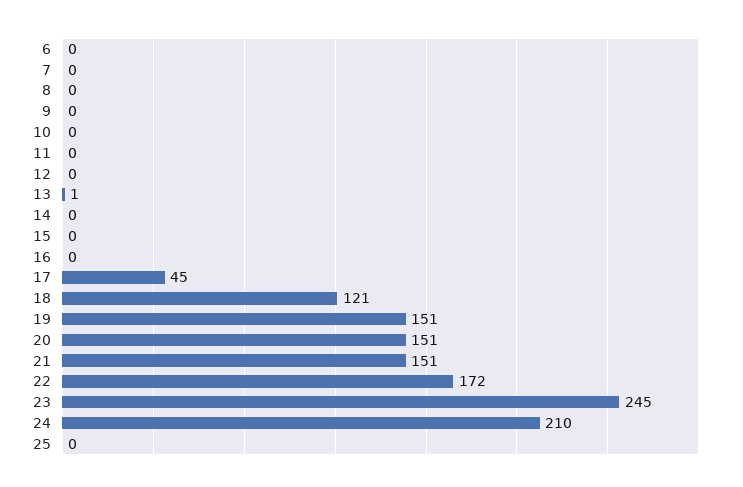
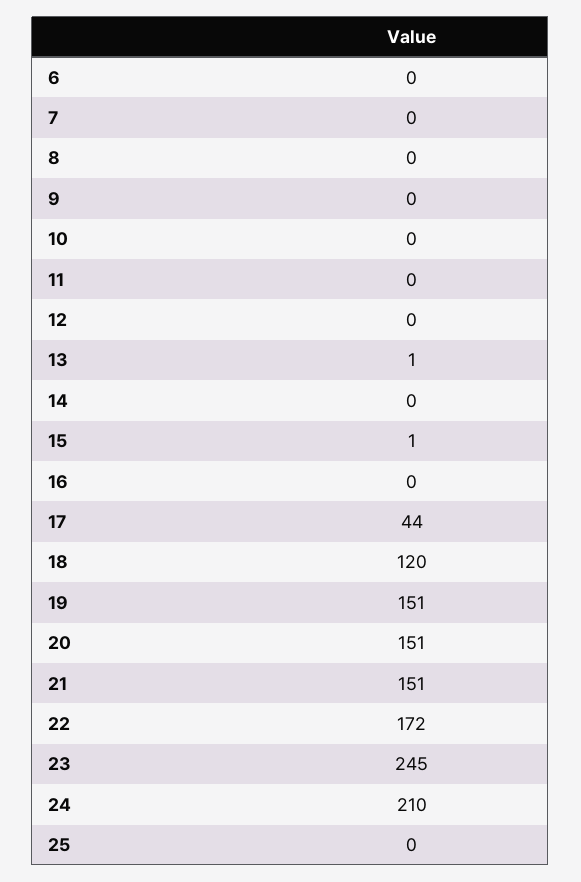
15: 0 -> 1
17: 45 -> 44
18: 121 -> 120

